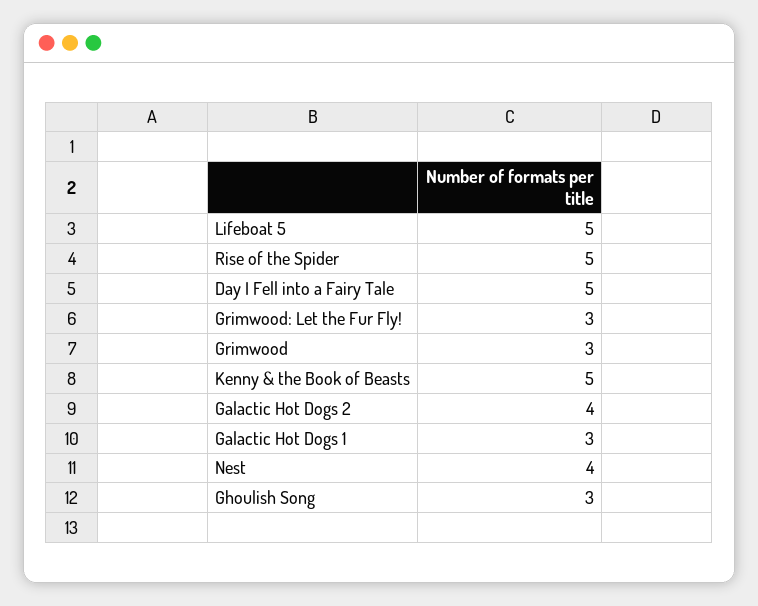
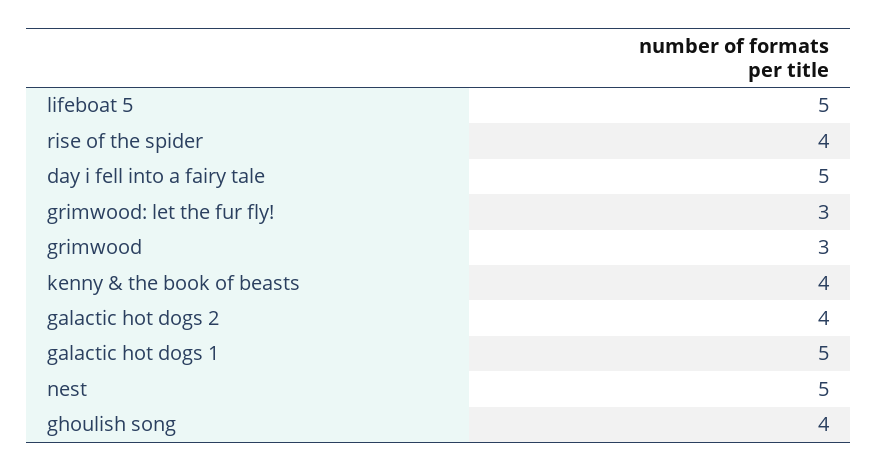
Rise of the Spider: 5 -> 4
Kenny & the Book of Beasts: 5 -> 4
Galactic Hot Dogs 1: 3 -> 5
Nest: 4 -> 5
Ghoulish Song: 3 -> 4

